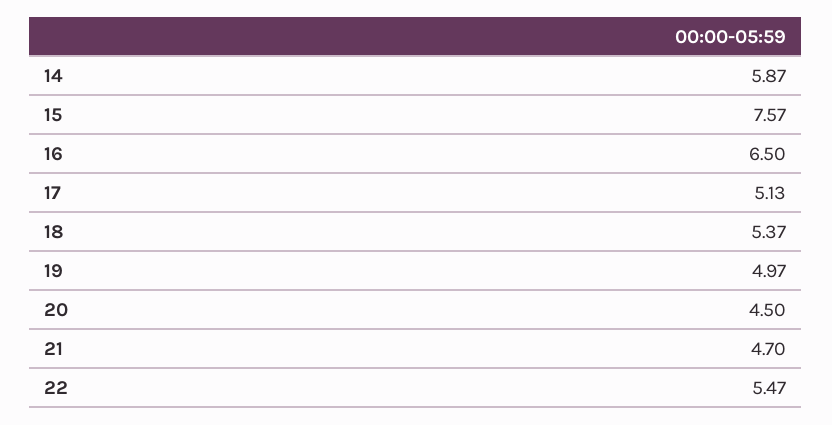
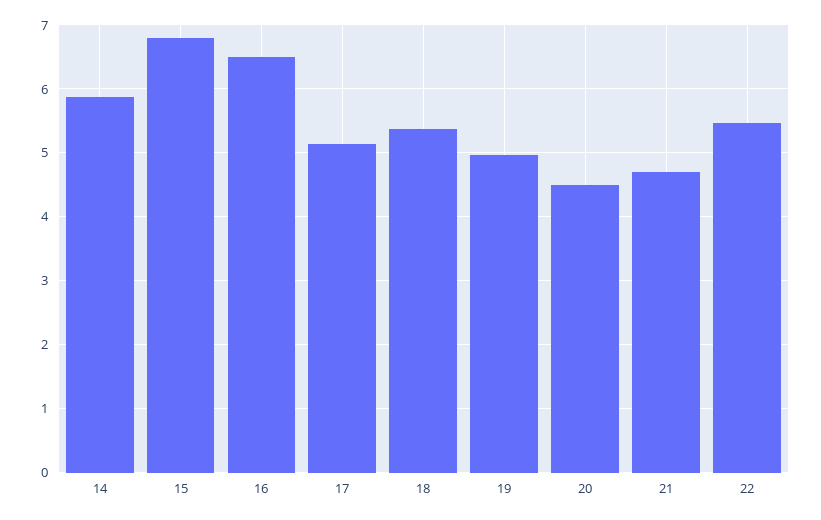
15: 7.57 -> 6.8

